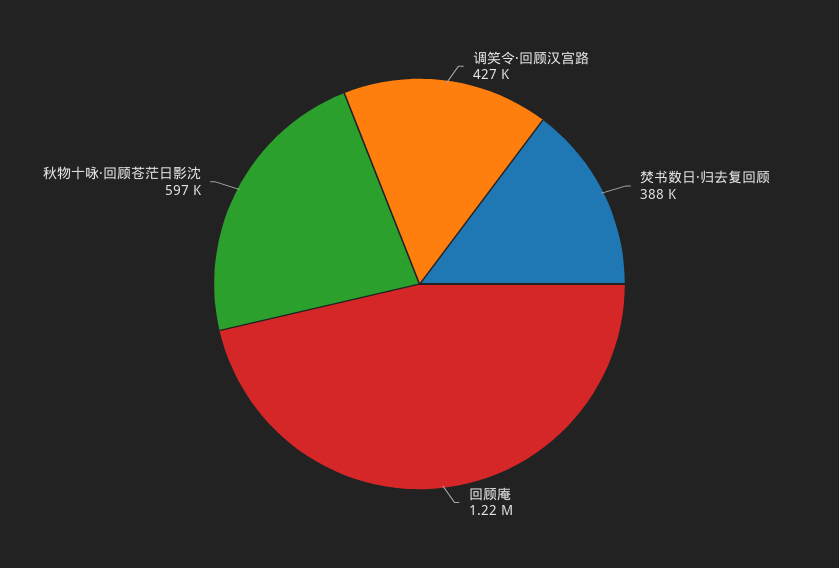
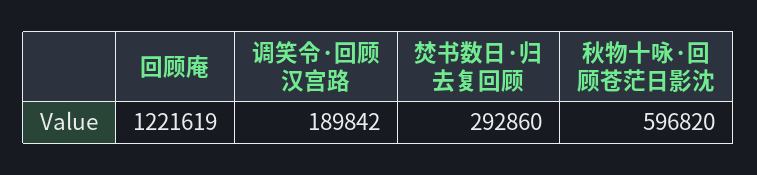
调笑令·回顾汉宫路: 427000 -> 189842
焚书数日·归去复回顾: 388000 -> 292860

